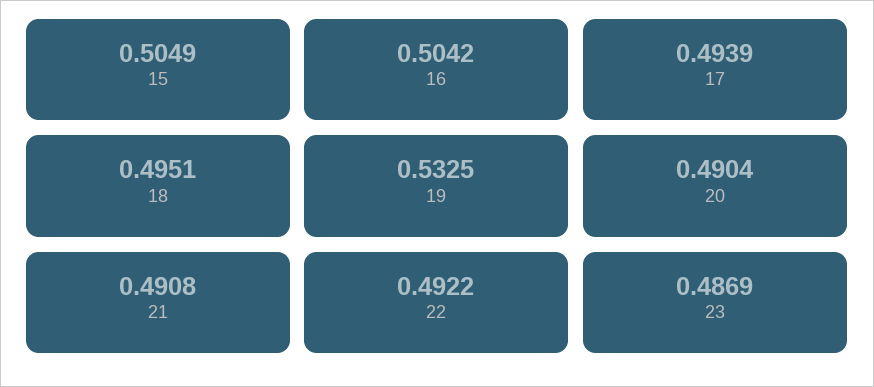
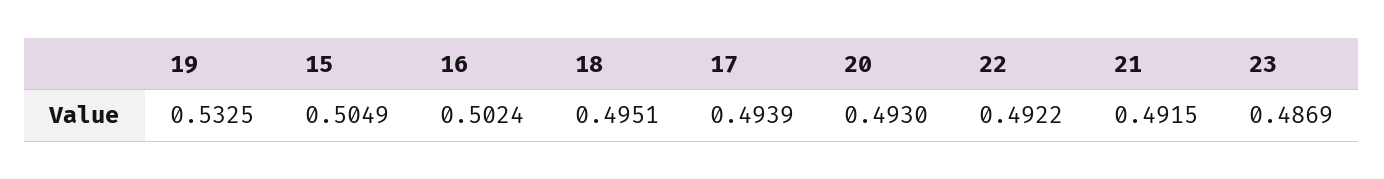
16: 0.5042 -> 0.5024
20: 0.4904 -> 0.493
21: 0.4908 -> 0.4915

